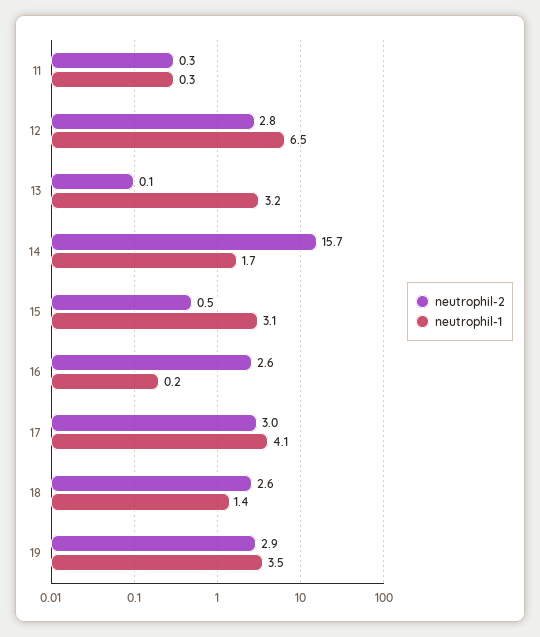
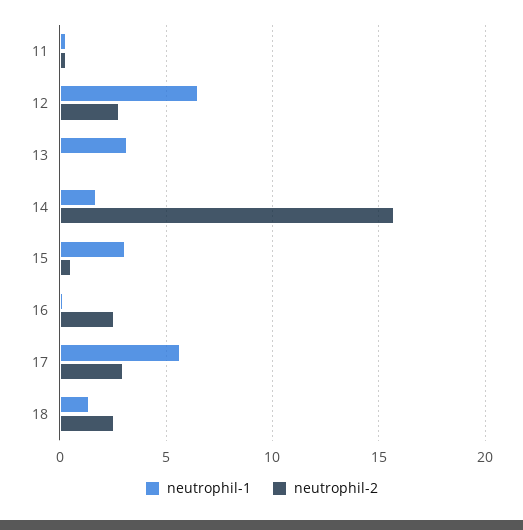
neutrophil-1, 17: 4.1 -> 5.5
neutrophil-2, 19: 2.9 -> none
neutrophil-1, 19: 3.5 -> none

